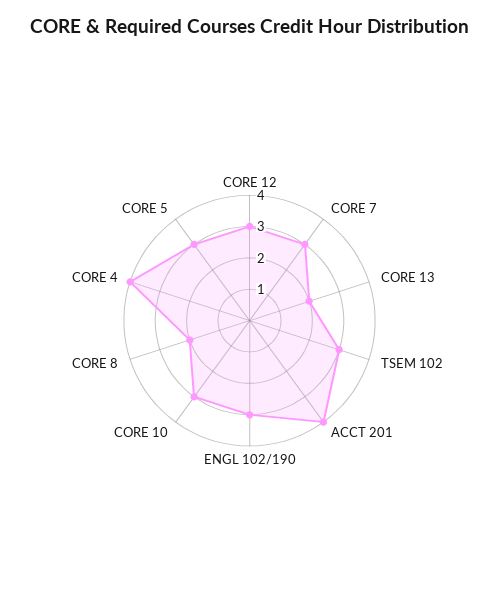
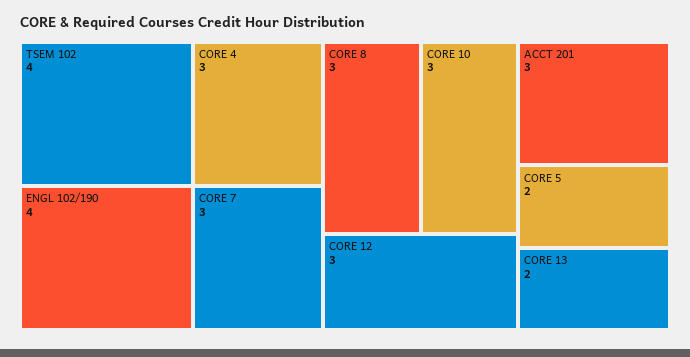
TSEM 102: 3 -> 4
ACCT 201: 4 -> 3
ENGL 102/190: 3 -> 4
CORE 8: 2 -> 3
CORE 4: 4 -> 3
CORE 5: 3 -> 2

